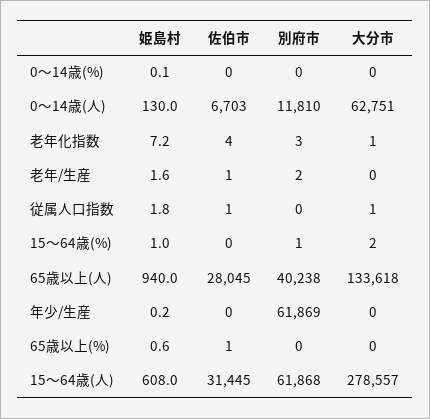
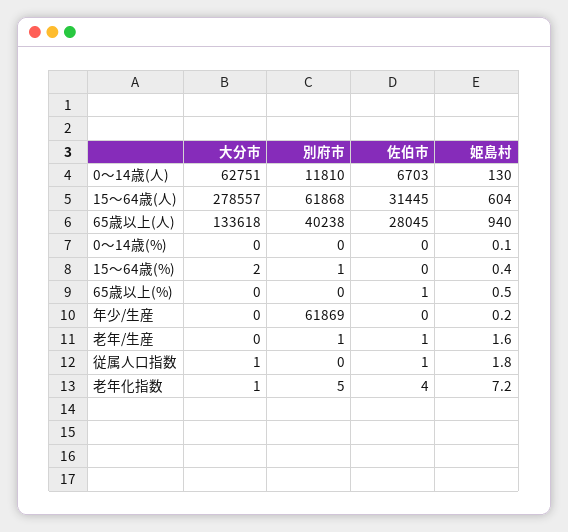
別府市, 老年化指数: 3 -> 5
別府市, 老年/生産: 2 -> 1
姫島村, 15～64歳(%): 1 -> 0.4
姫島村, 65歳以上(%): 0.6 -> 0.5
姫島村, 15～64歳(人): 608 -> 604

